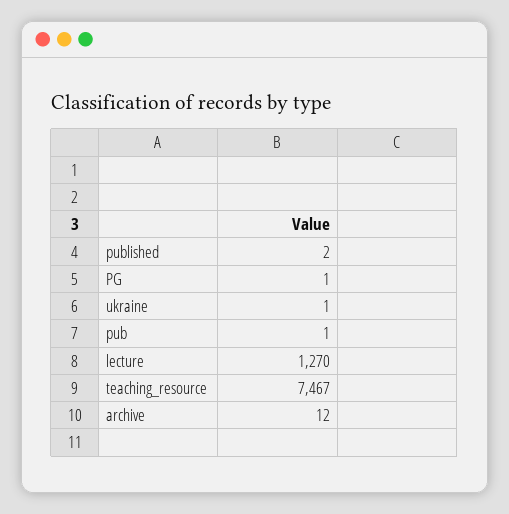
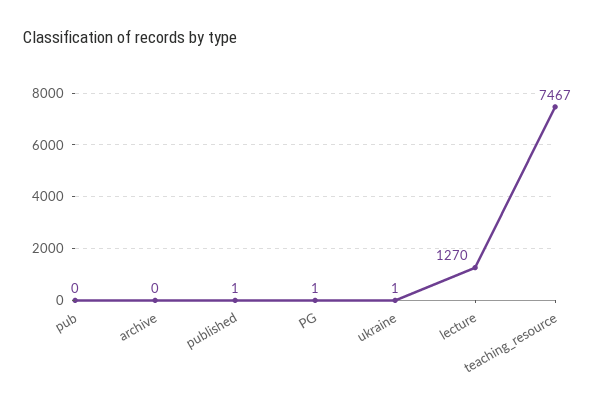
published: 2 -> 1
pub: 1 -> 0
archive: 12 -> 0

